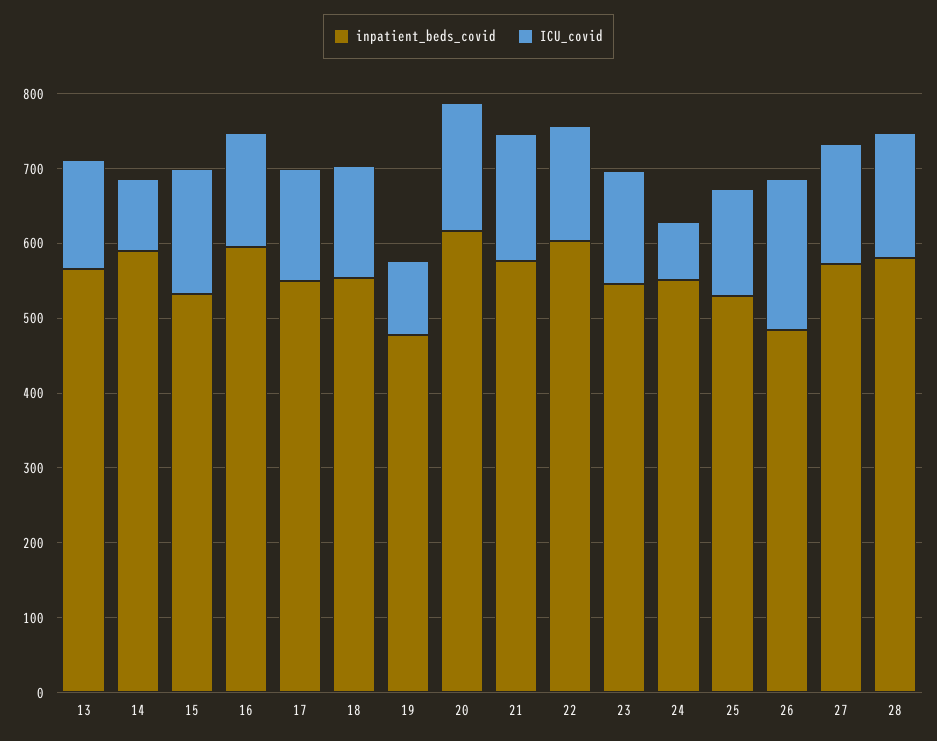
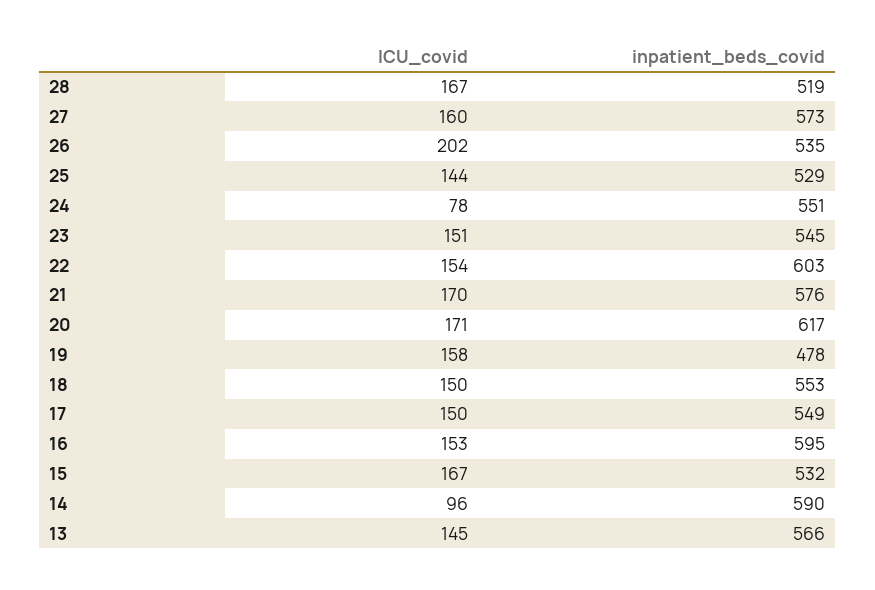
ICU_covid, 19: 100 -> 158
inpatient_beds_covid, 26: 480 -> 535
inpatient_beds_covid, 28: 580 -> 519

